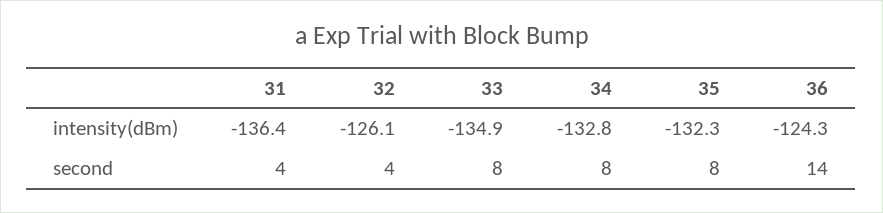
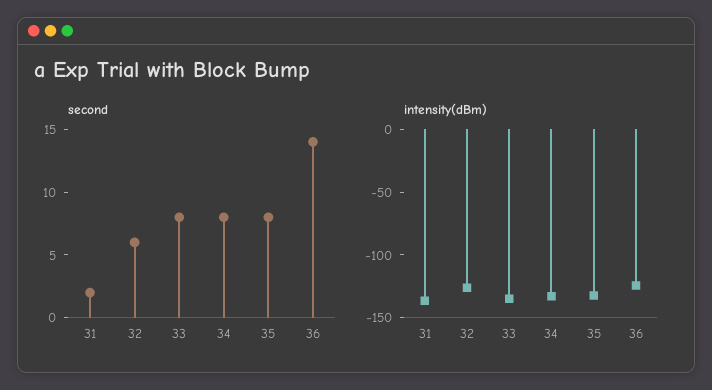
second, 31: 4 -> 2
second, 32: 4 -> 6

